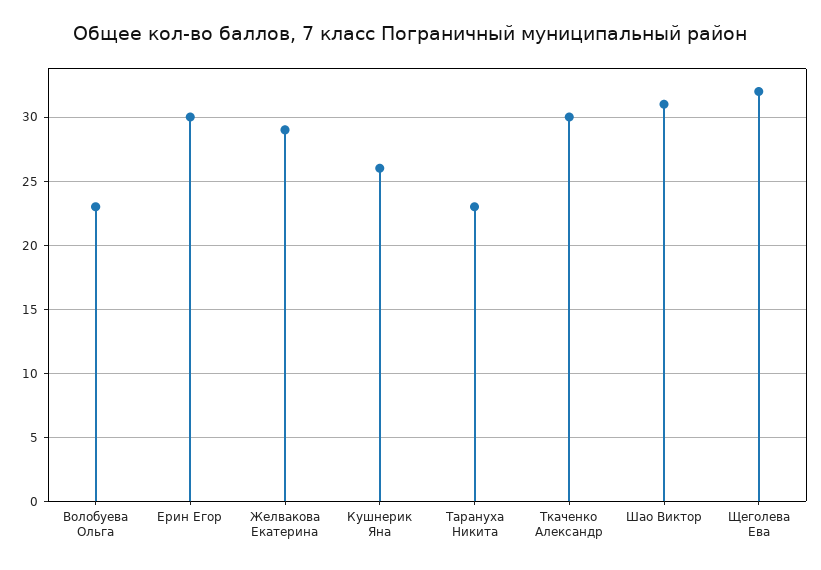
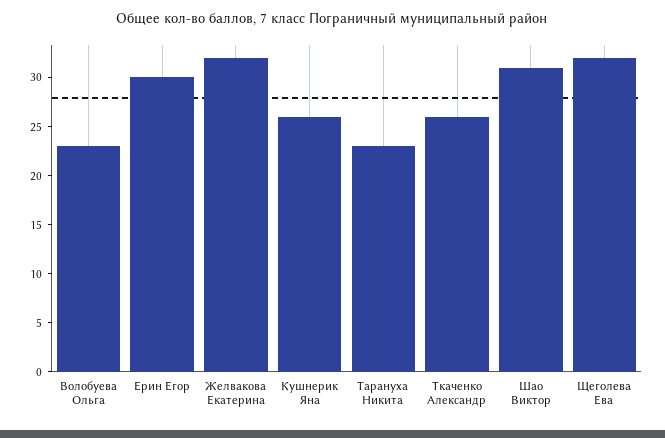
Желвакова Екатерина: 29 -> 32
Ткаченко Александр: 30 -> 26

